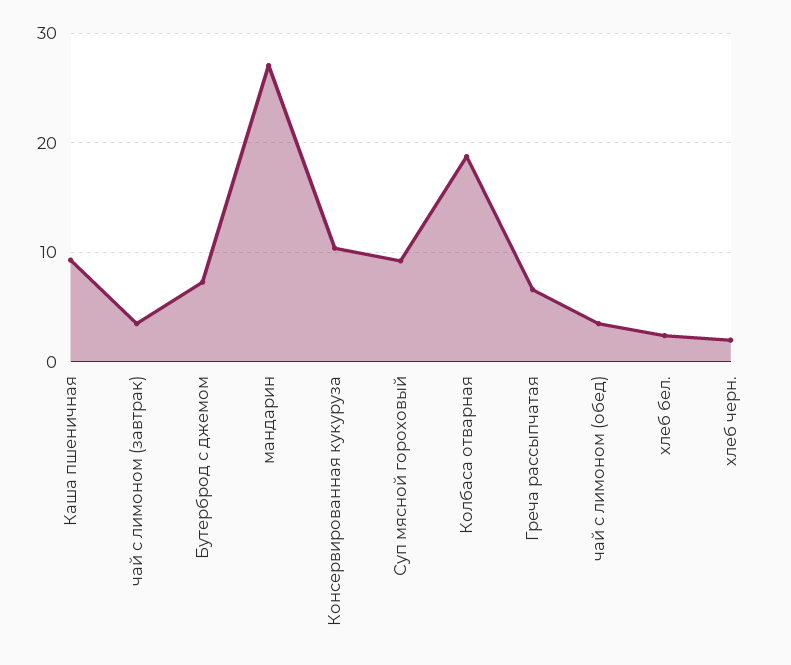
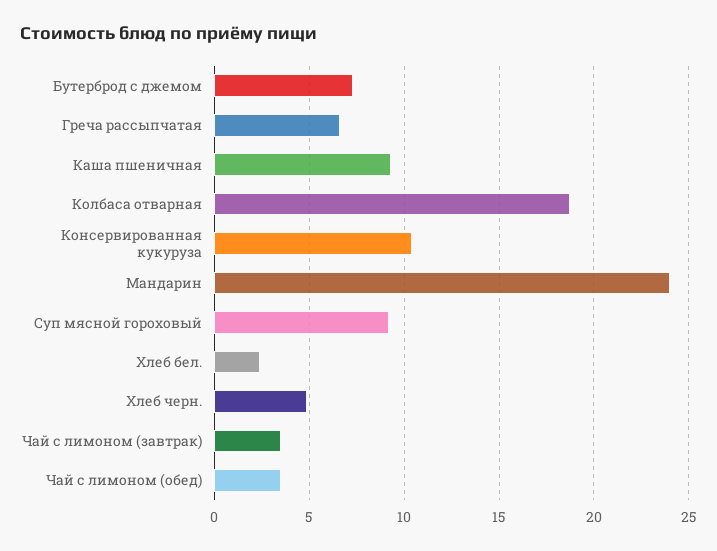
мандарин: 27 -> 24
хлеб черн.: 2 -> 5

